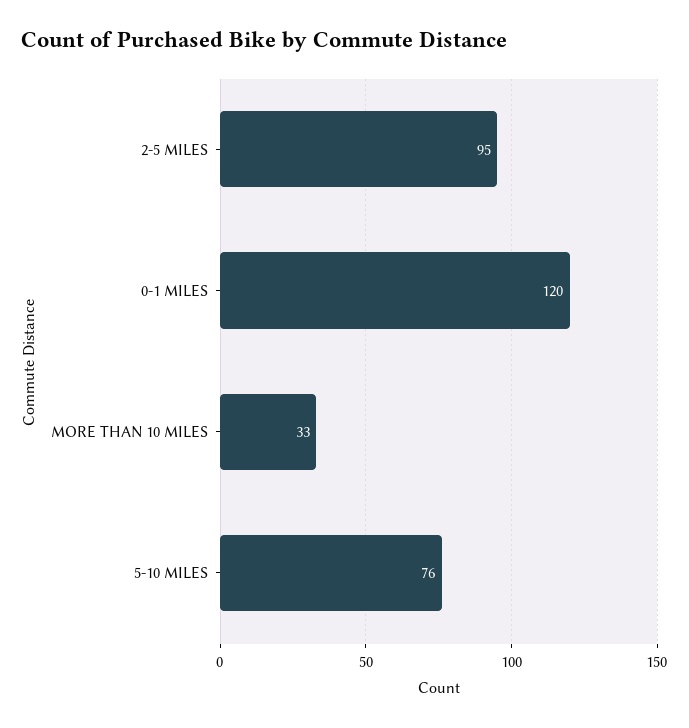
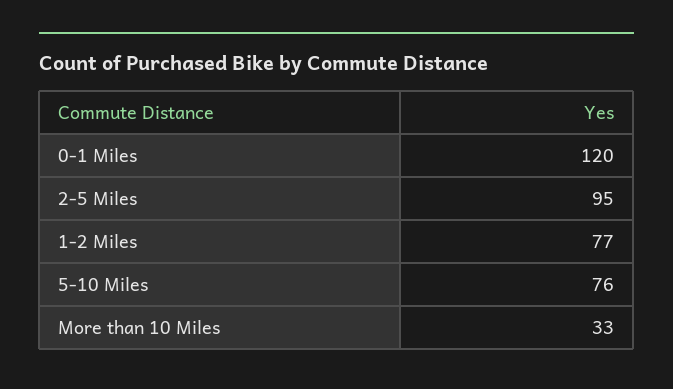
1-2 Miles: none -> 77

